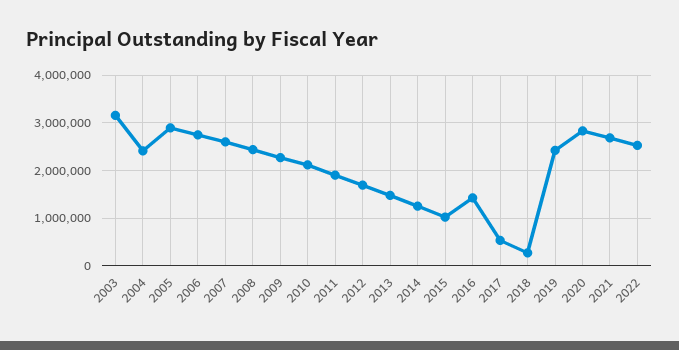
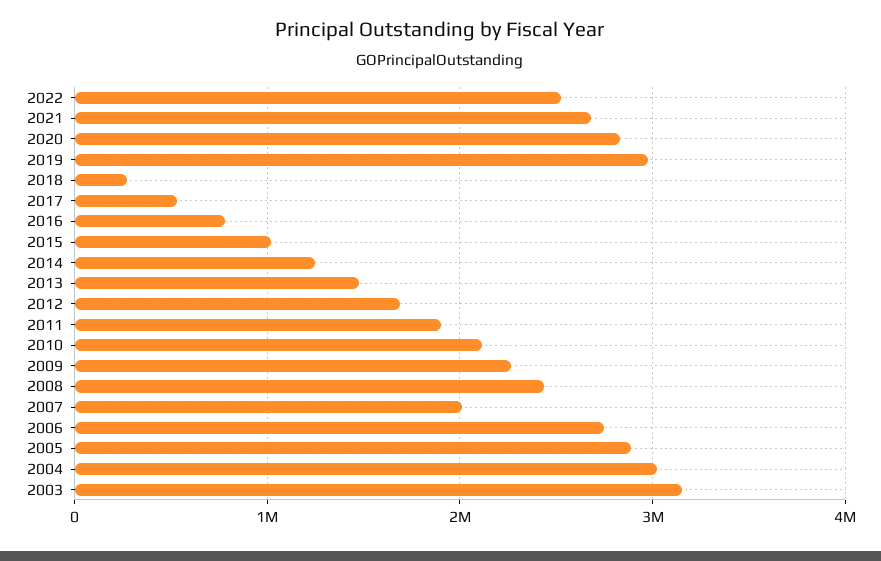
2004: 2400000 -> 3000000
2007: 2600000 -> 2000000
2016: 1400000 -> 800000
2019: 2400000 -> 3000000

